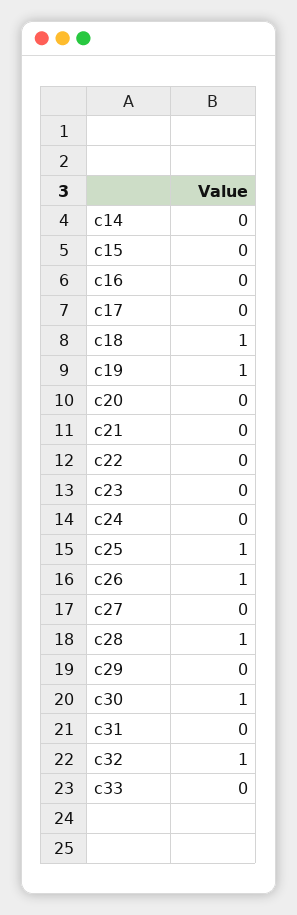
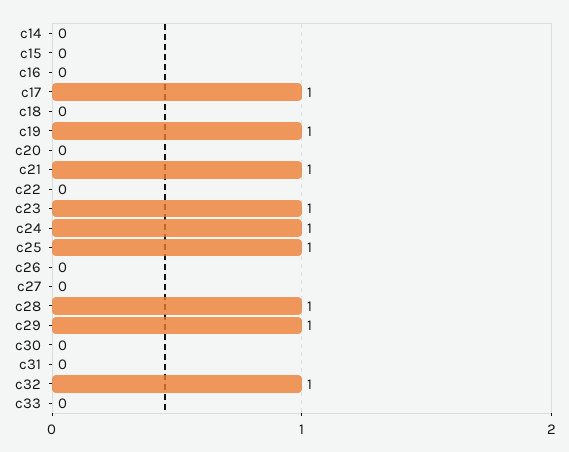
c17: 0 -> 1
c18: 1 -> 0
c21: 0 -> 1
c23: 0 -> 1
c24: 0 -> 1
c26: 1 -> 0
c29: 0 -> 1
c30: 1 -> 0

